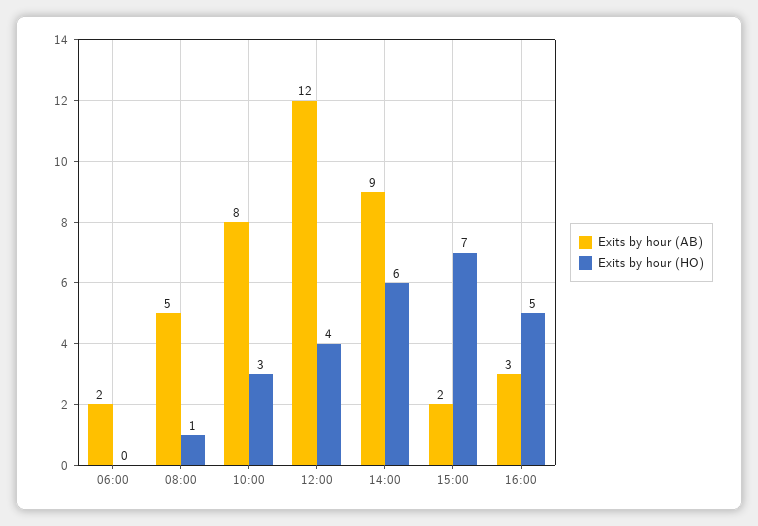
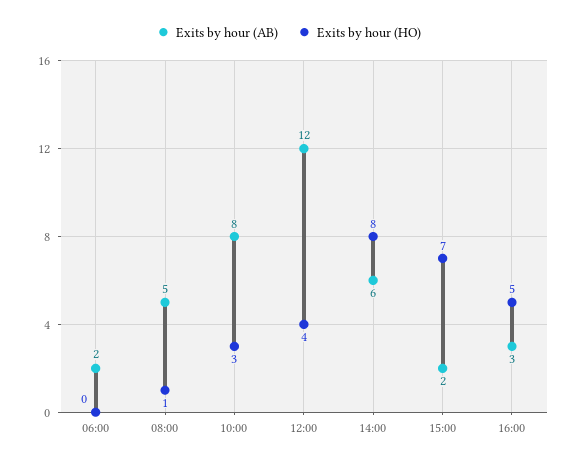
Exits by hour (AB), 14:00: 9 -> 6
Exits by hour (HO), 14:00: 6 -> 8

